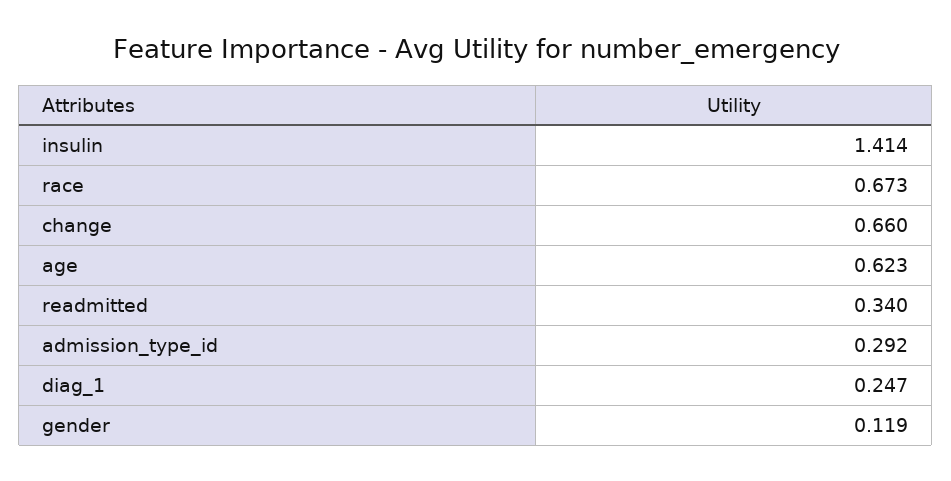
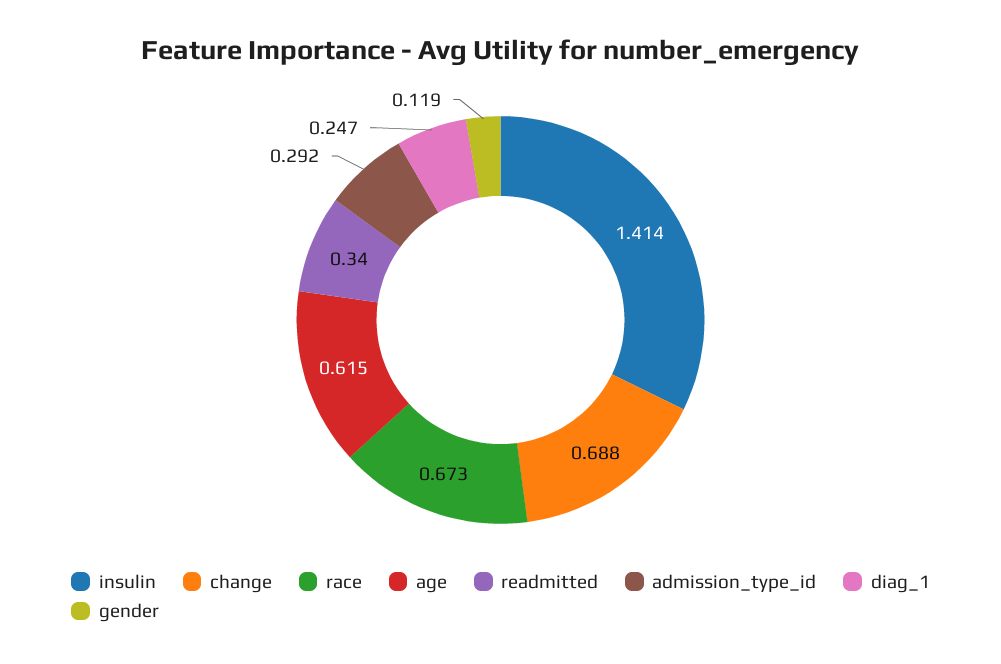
change: 0.66 -> 0.688
age: 0.623 -> 0.615

